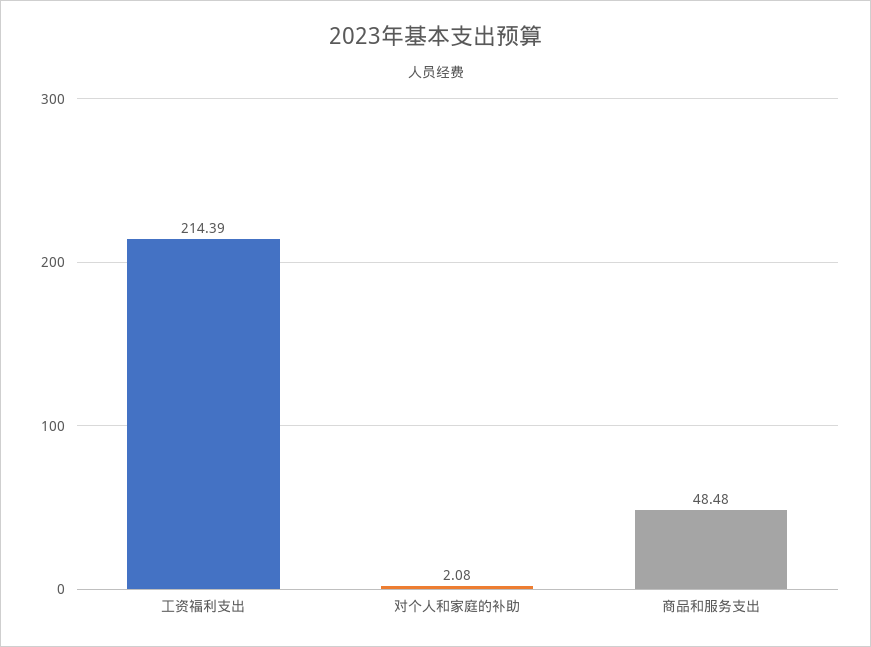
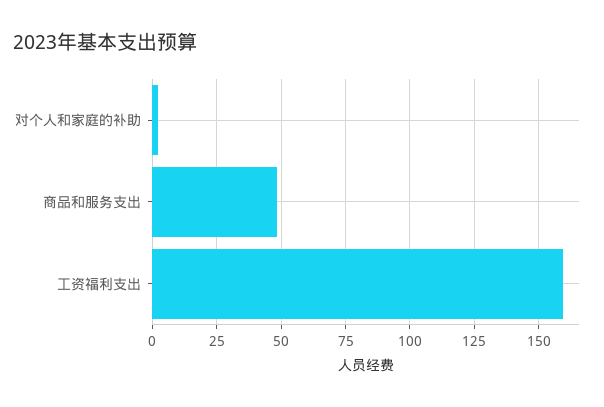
工资福利支出: 214.39 -> 160

